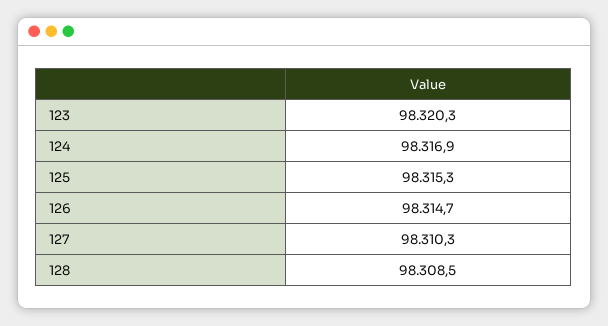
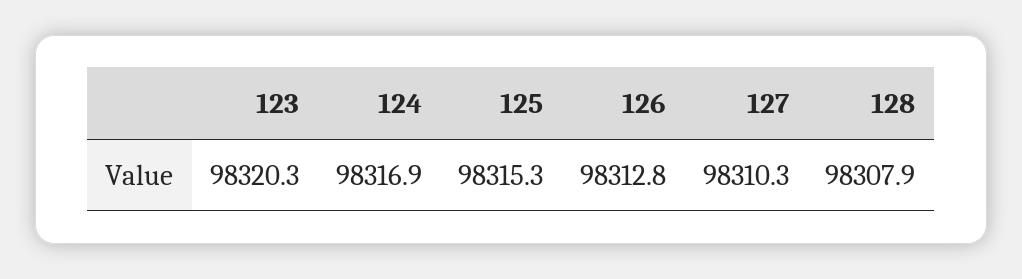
126: 98314.7 -> 98312.8
128: 98308.5 -> 98307.9

